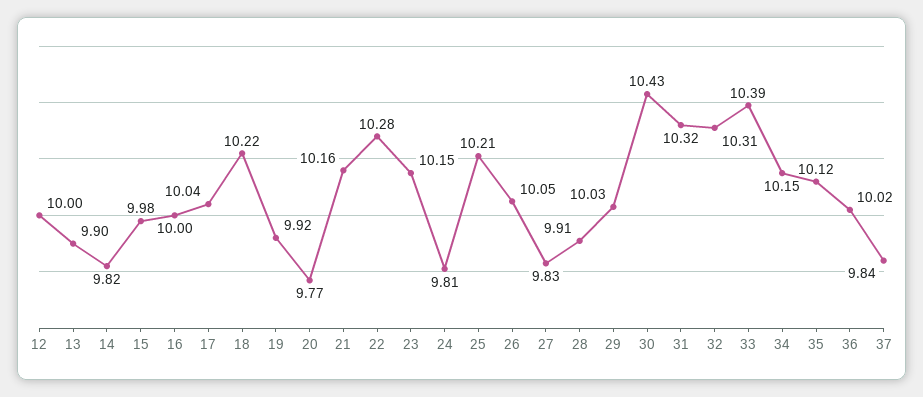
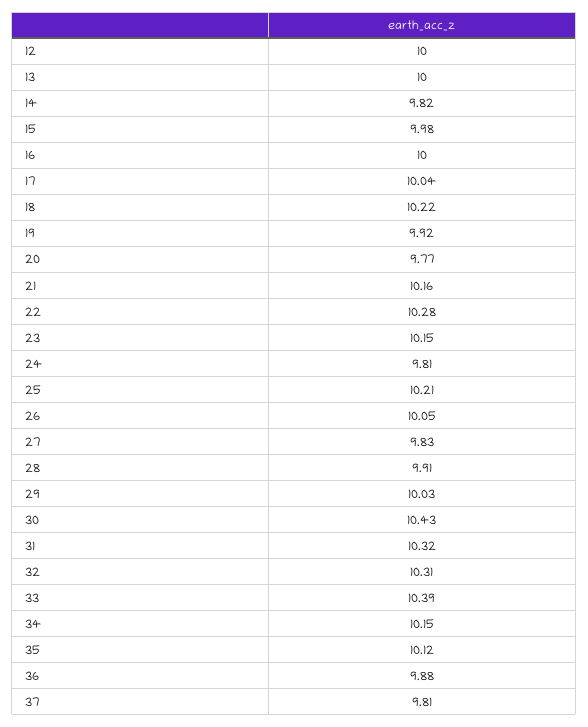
13: 9.9 -> 10
36: 10.02 -> 9.88
37: 9.84 -> 9.81

